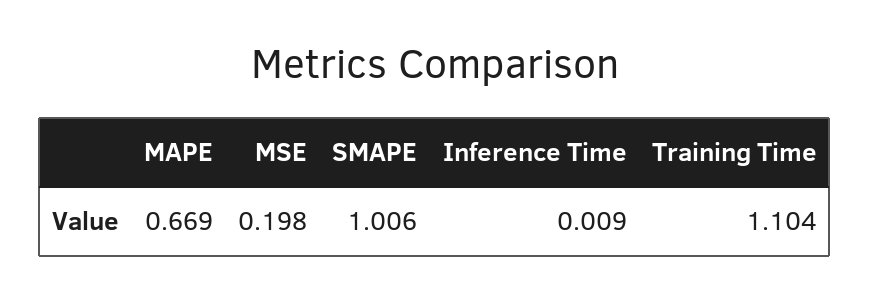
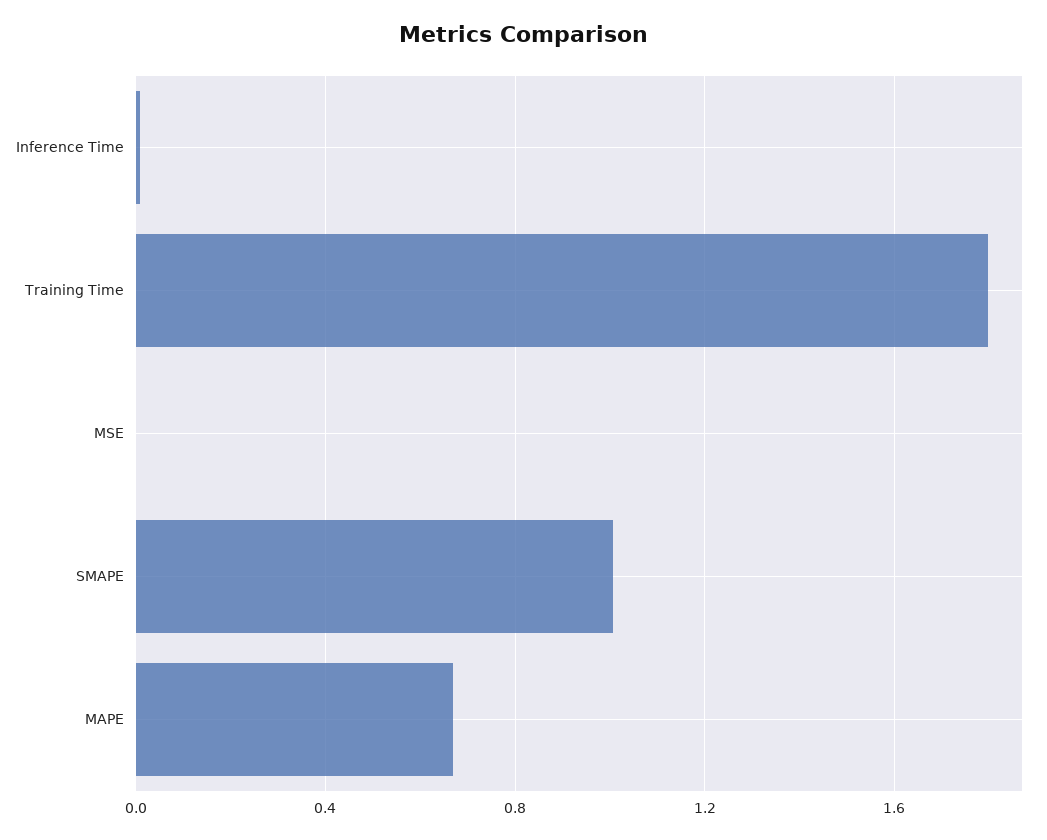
MSE: 0.198 -> 0
Training Time: 1.104 -> 1.8

